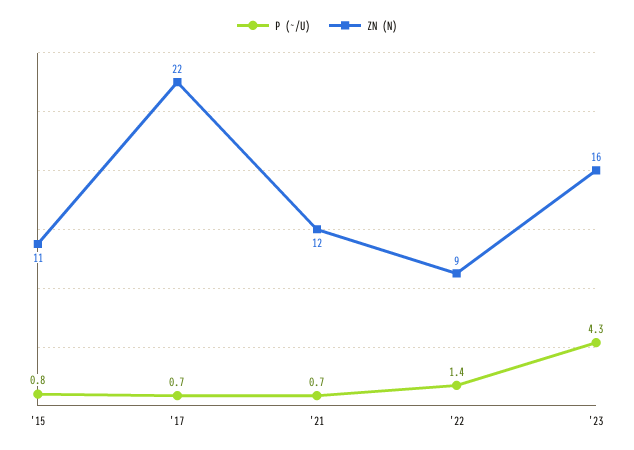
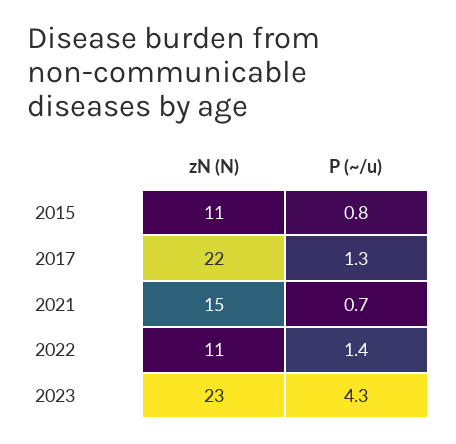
P (~/U), '17: 0.7 -> 1.3
ZN (N), '21: 12 -> 15
ZN (N), '22: 9 -> 11
ZN (N), '23: 16 -> 23

